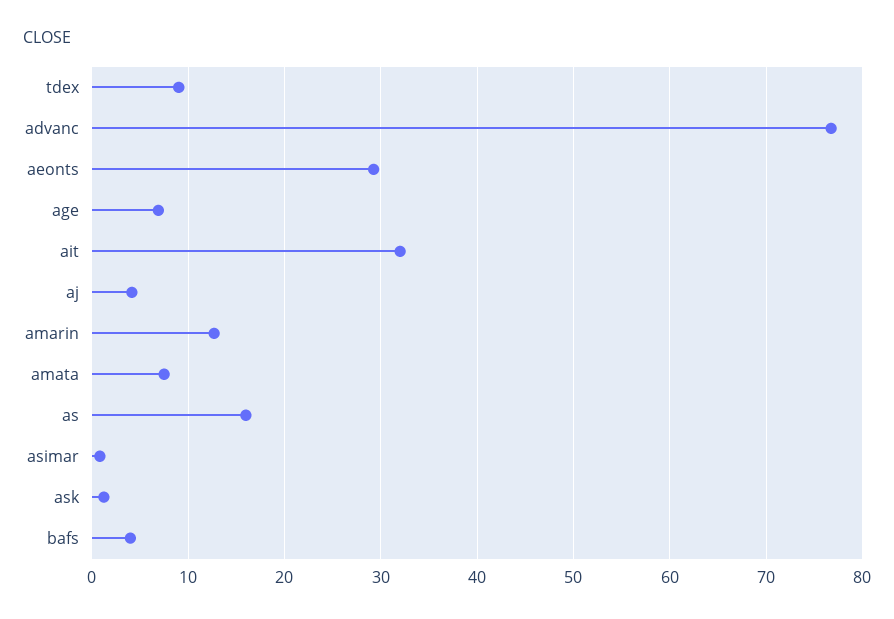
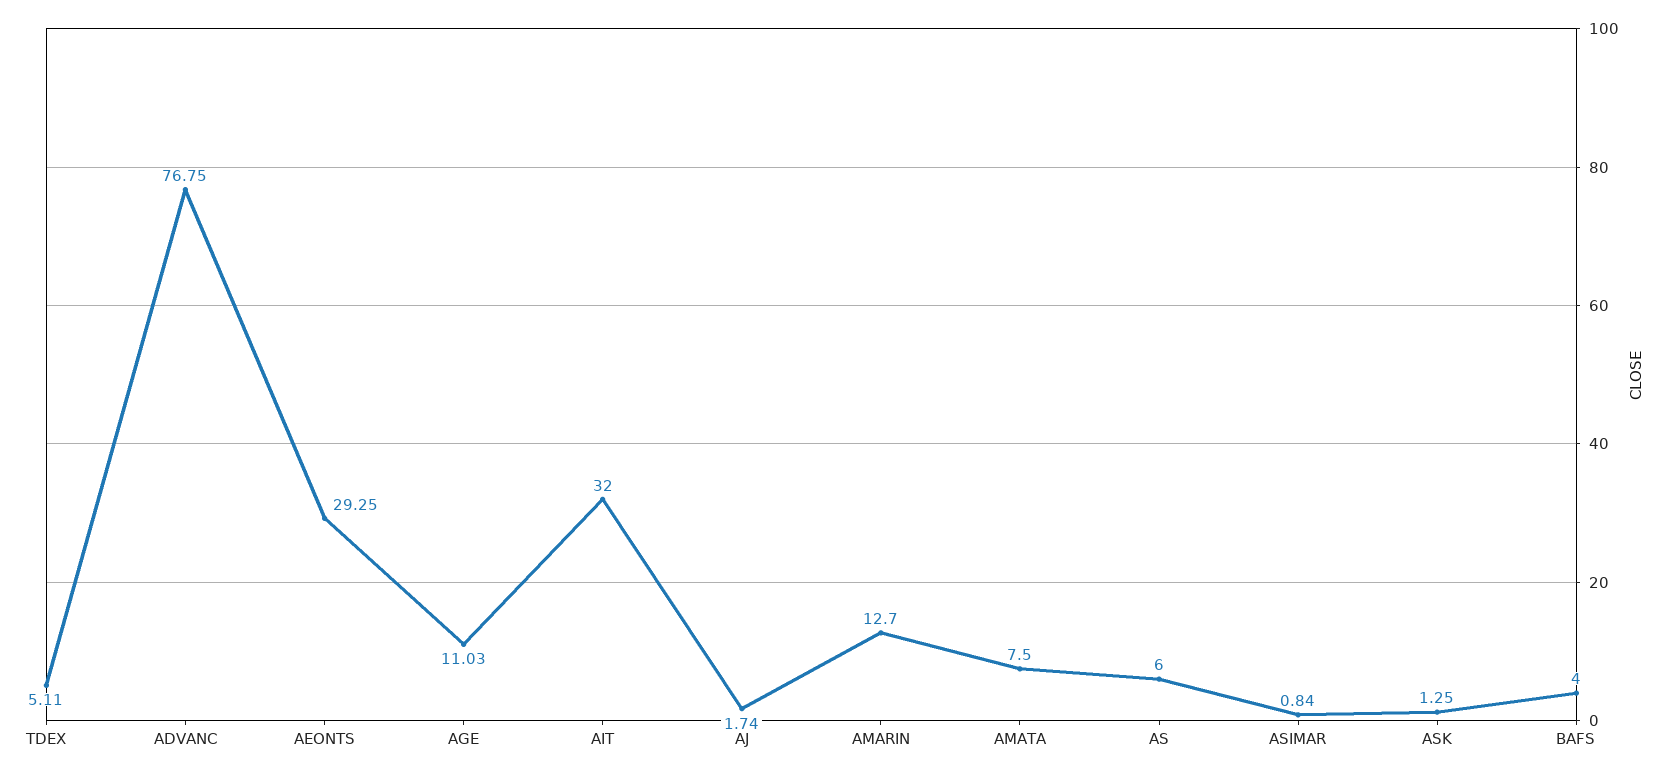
tdex: 9 -> 5.11
age: 7 -> 11.03
aj: 4 -> 1.74
as: 16 -> 6

